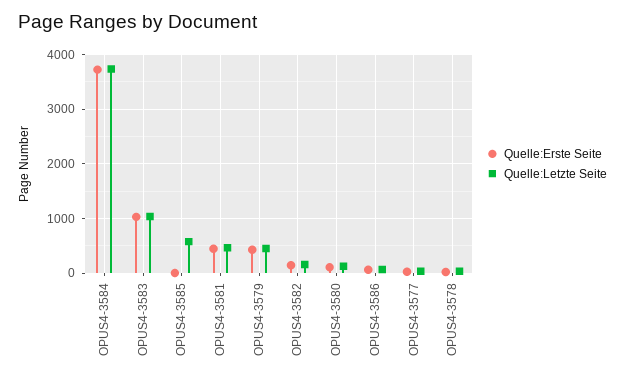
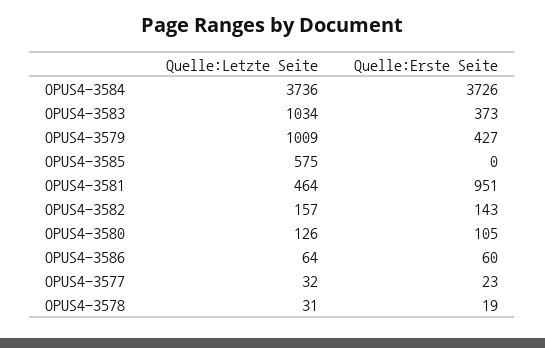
Quelle:Erste Seite, OPUS4-3583: 1000 -> 373
Quelle:Erste Seite, OPUS4-3581: 400 -> 951
Quelle:Letzte Seite, OPUS4-3579: 400 -> 1009

